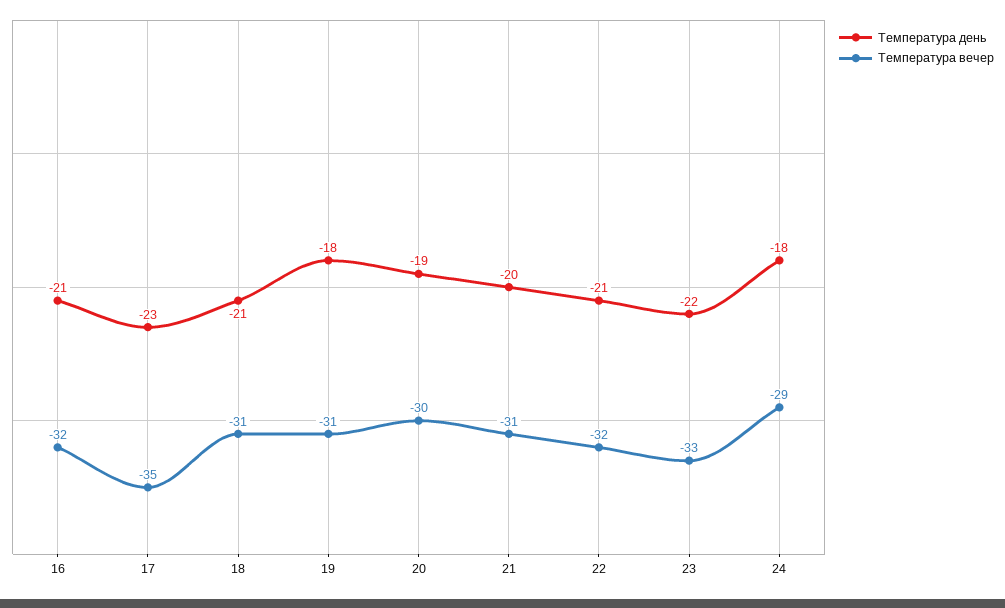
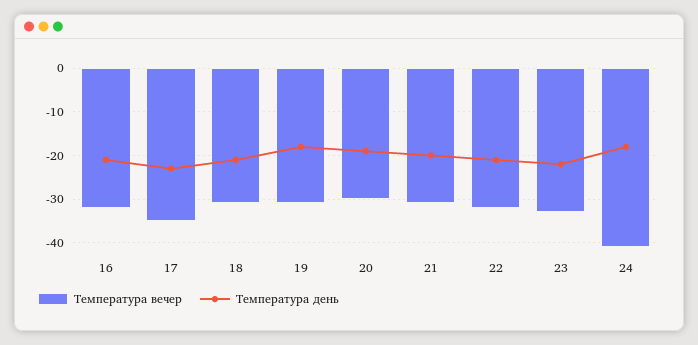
Температура вечер, 24: -29 -> -40

